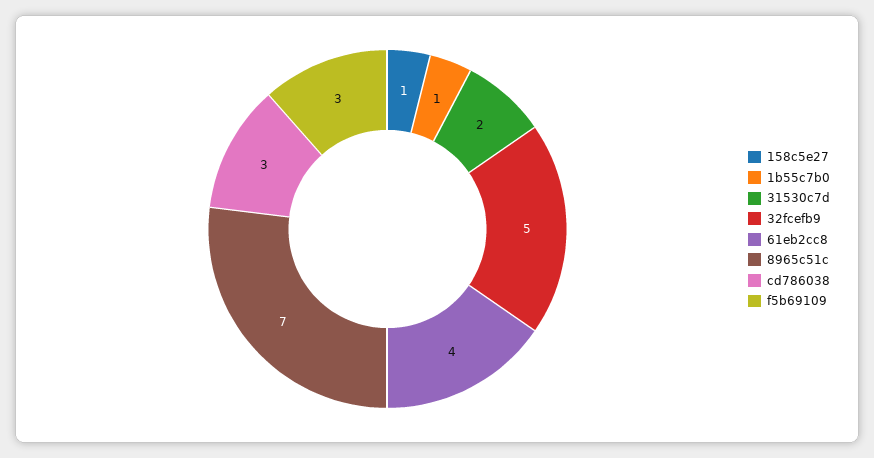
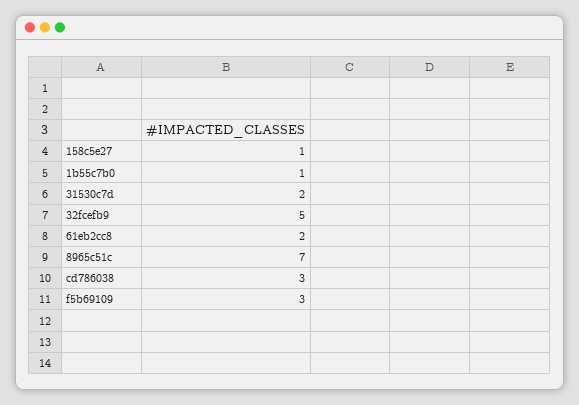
61eb2cc8: 4 -> 2

